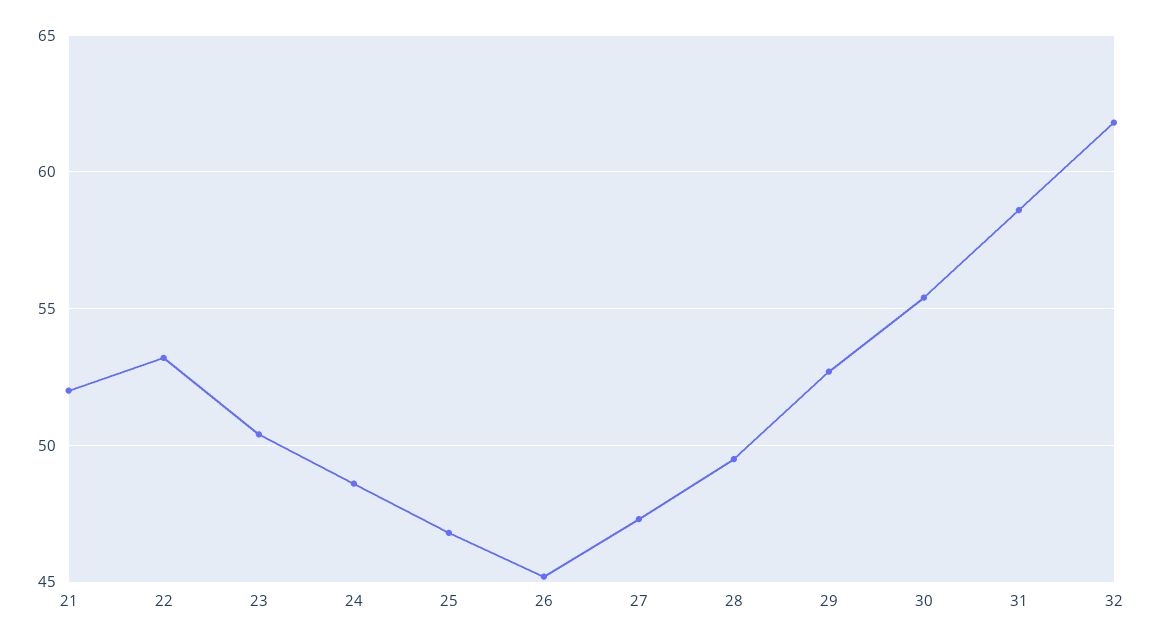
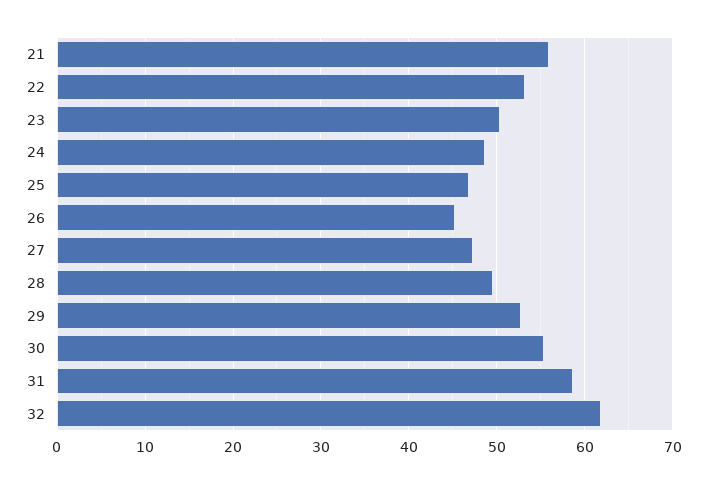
21: 52 -> 56

